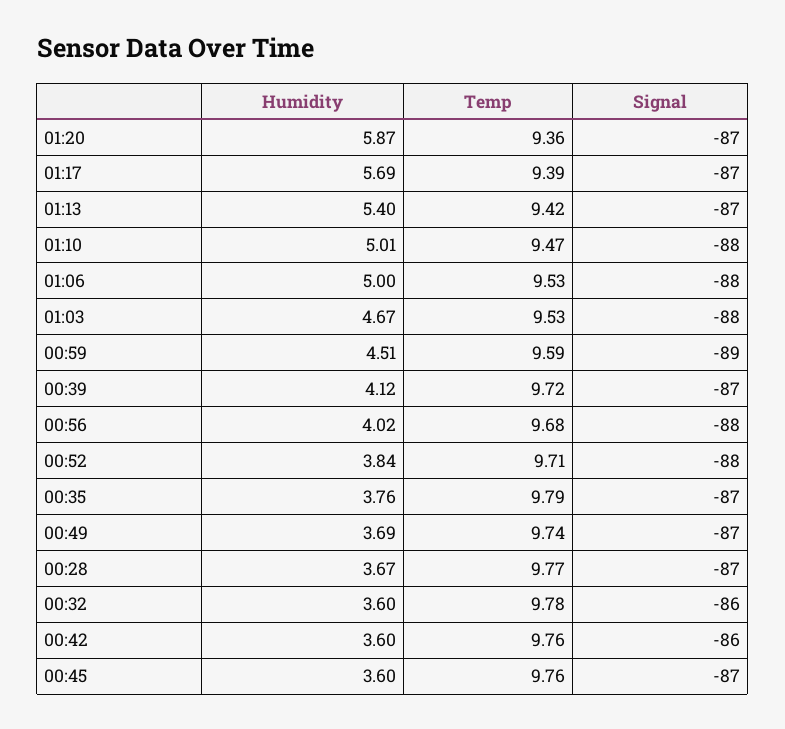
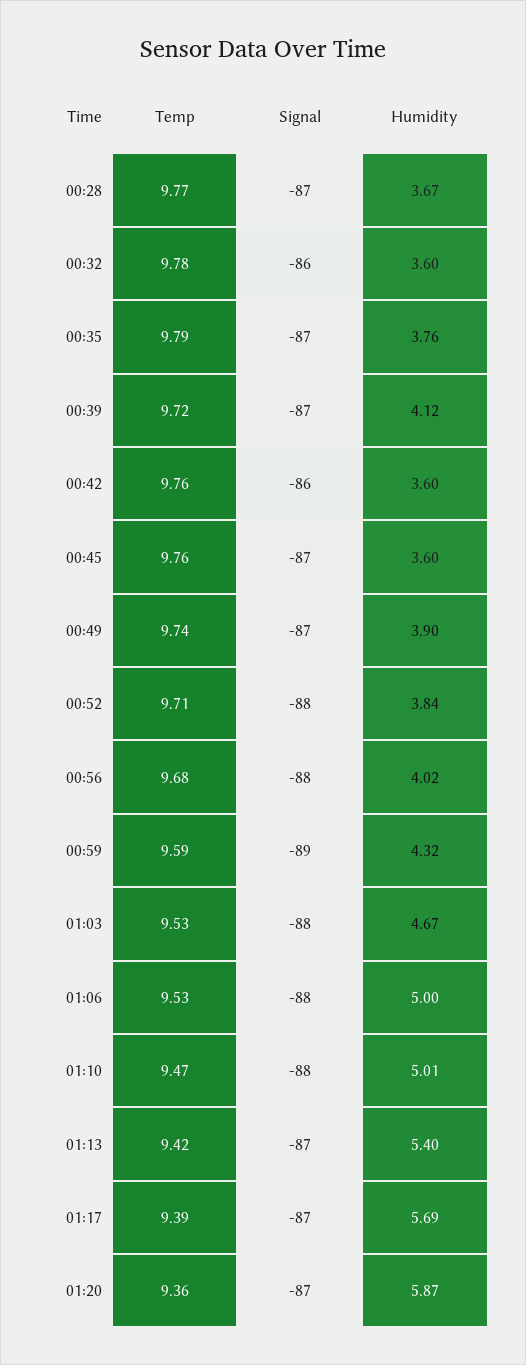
Humidity, 00:59: 4.51 -> 4.32
Humidity, 00:49: 3.69 -> 3.9

